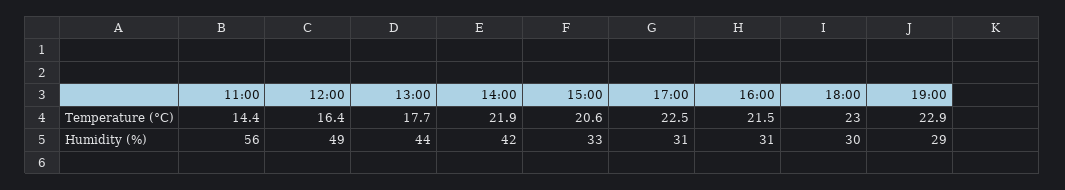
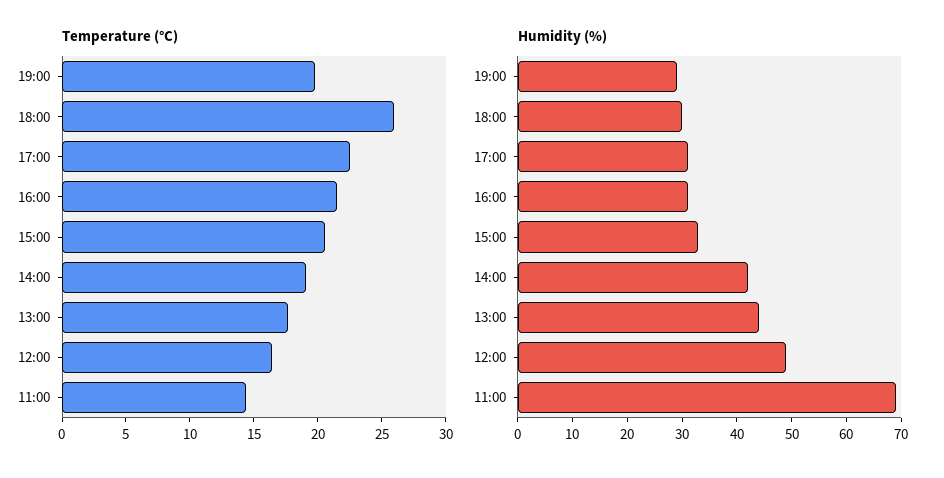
Temperature (°C), 14:00: 21.9 -> 19
Temperature (°C), 18:00: 23 -> 26
Temperature (°C), 19:00: 22.9 -> 20
Humidity (%), 11:00: 56 -> 70

